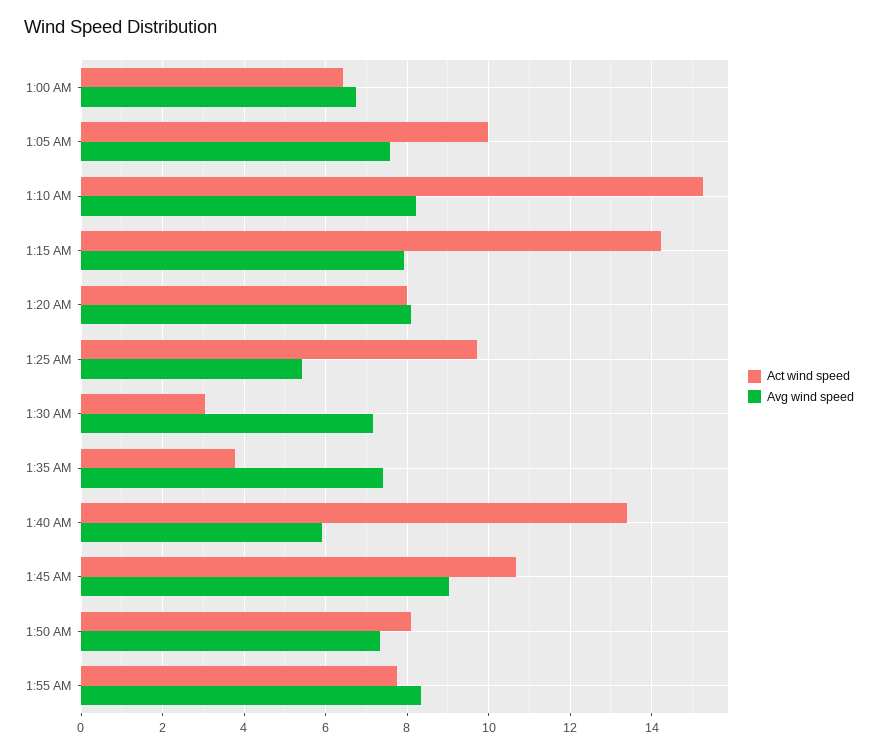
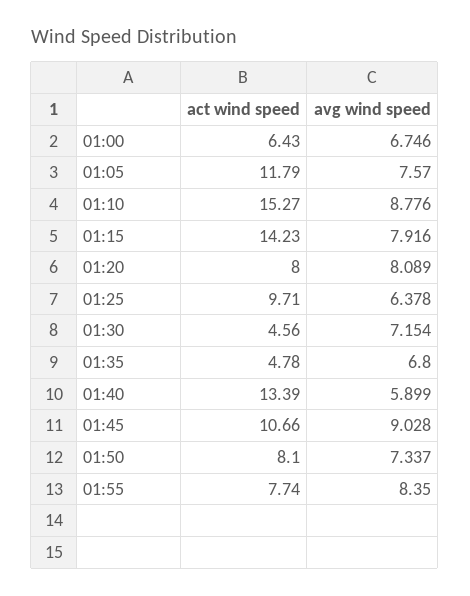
Act wind speed, 1:05 AM: 10 -> 11.79
Avg wind speed, 1:10 AM: 8.2 -> 8.776
Avg wind speed, 1:25 AM: 5.4 -> 6.378
Act wind speed, 1:30 AM: 3 -> 4.56
Act wind speed, 1:35 AM: 3.8 -> 4.78
Avg wind speed, 1:35 AM: 7.4 -> 6.8

